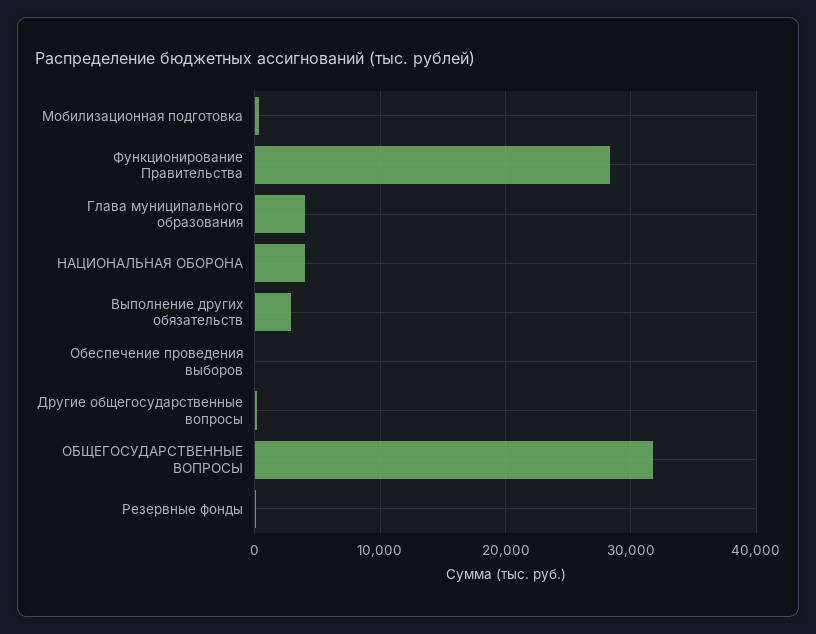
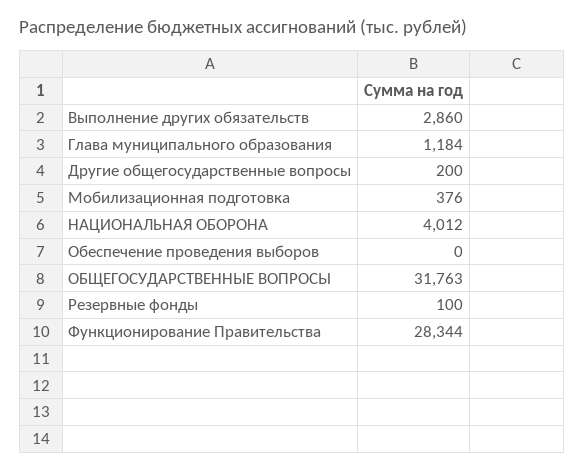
Глава муниципального образования: 4000 -> 1184

